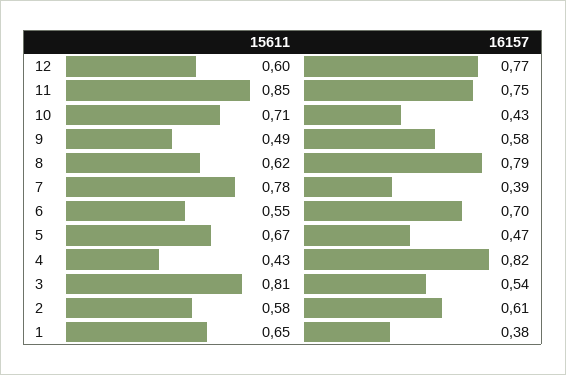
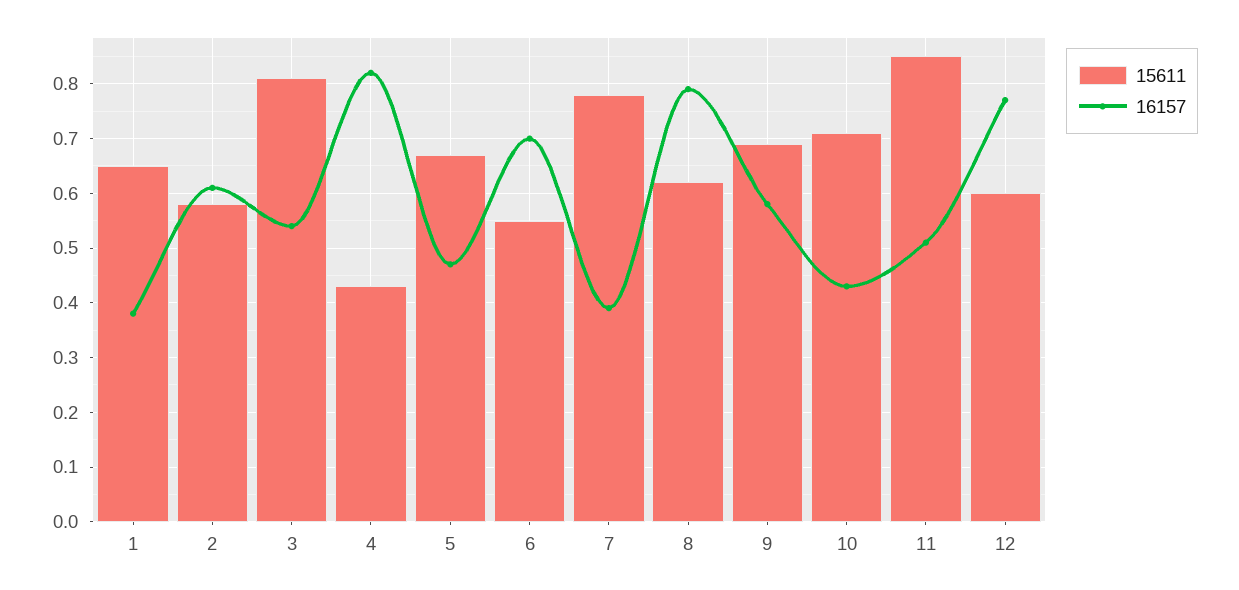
16157, 11: 0.75 -> 0.5
15611, 9: 0.49 -> 0.7

